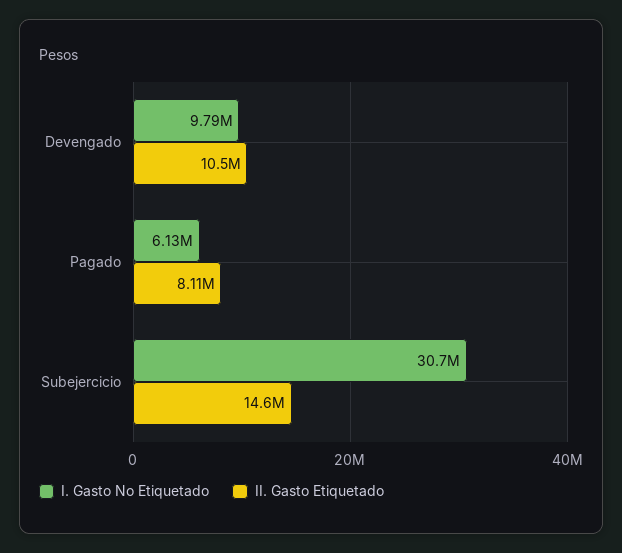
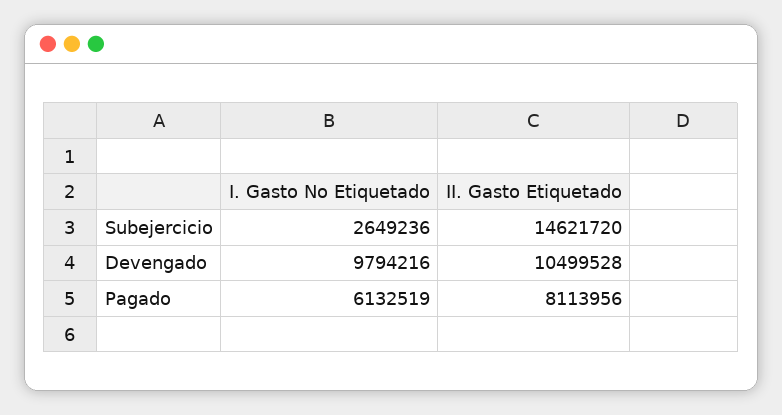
I. Gasto No Etiquetado, Subejercicio: 30700000 -> 2649236

